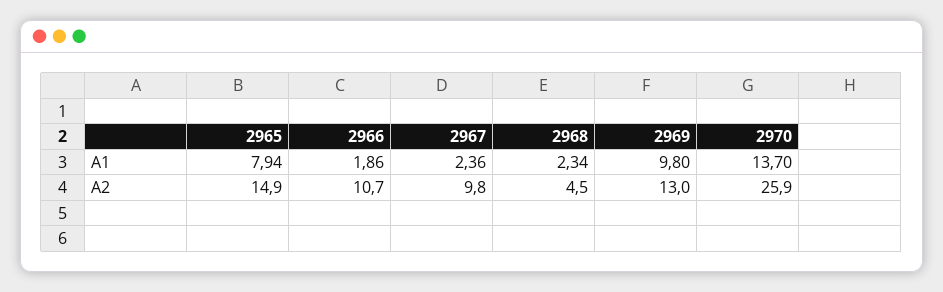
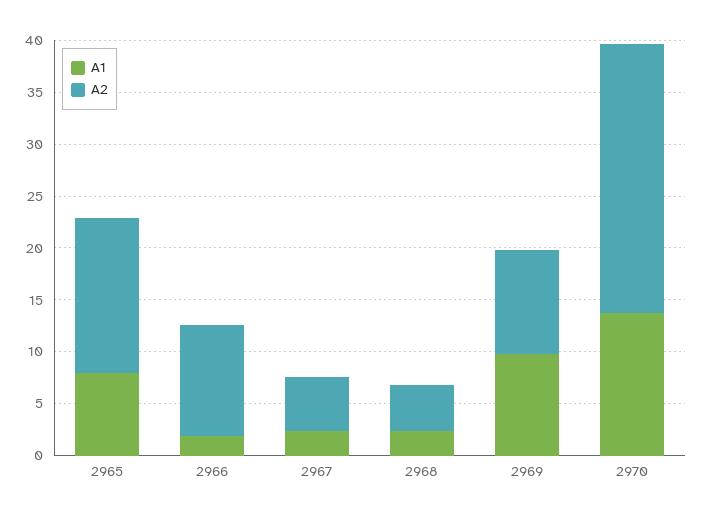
A2, 2967: 9.8 -> 5
A2, 2969: 13 -> 10

